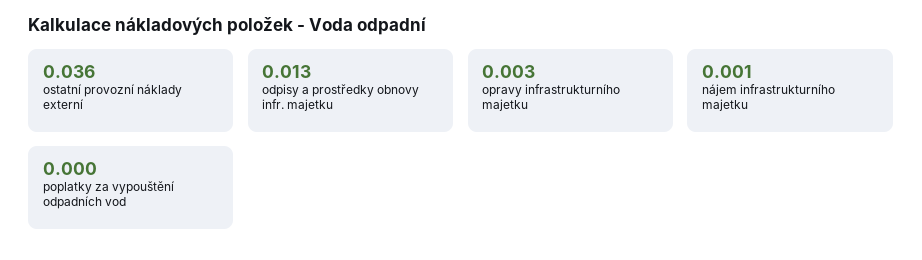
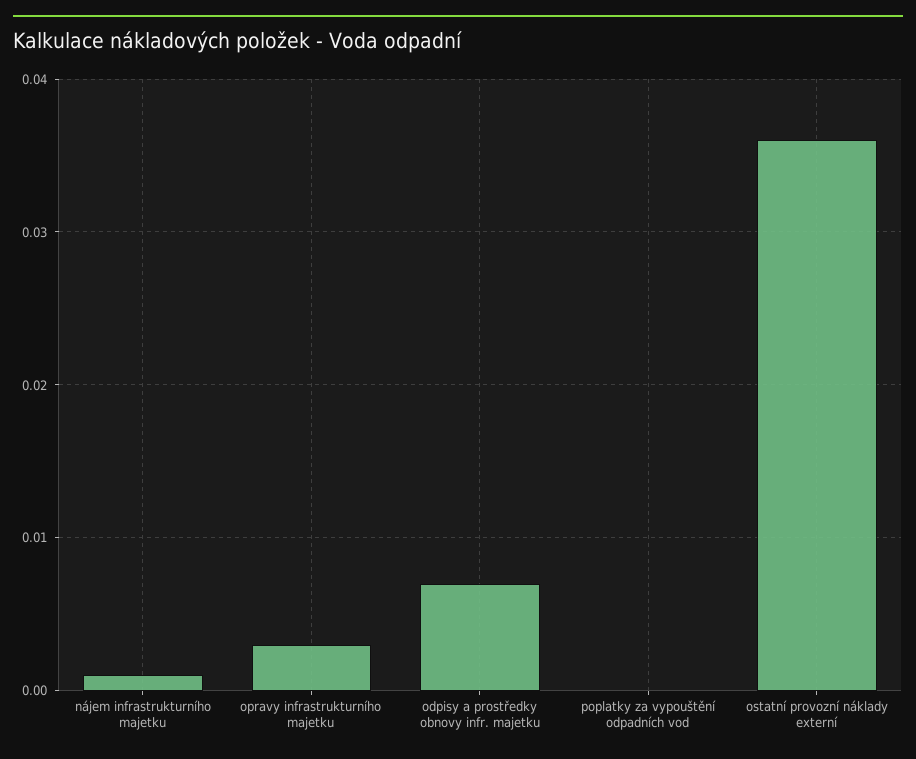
odpisy a prostředky obnovy infr. majetku: 0.013 -> 0.007

